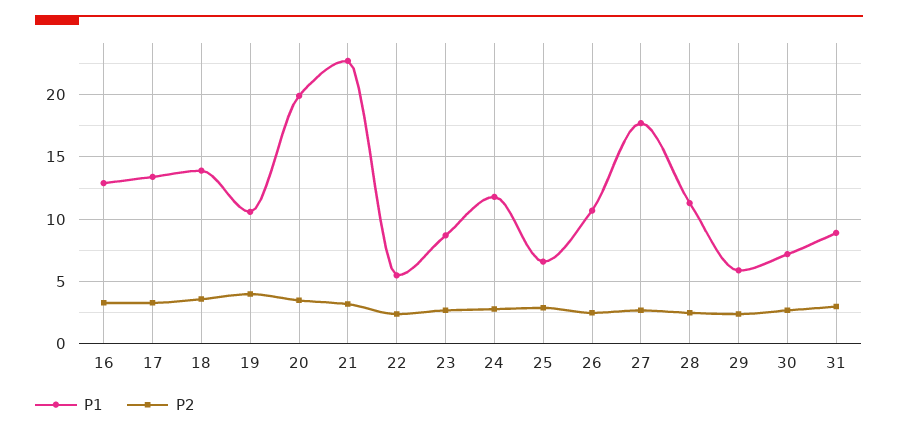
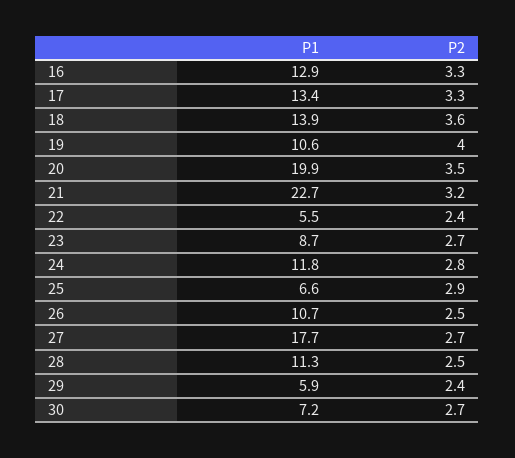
P1, 31: 9 -> none
P2, 31: 3 -> none

